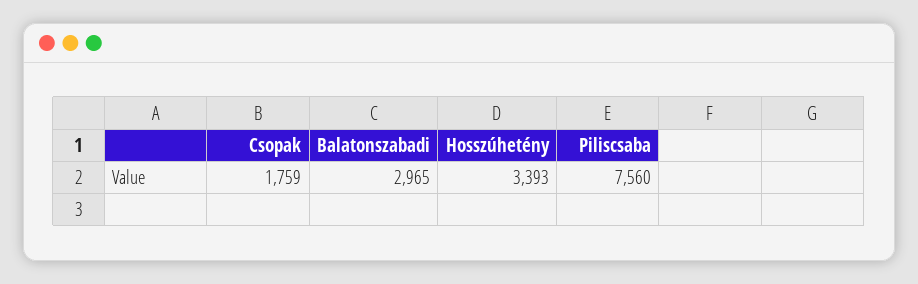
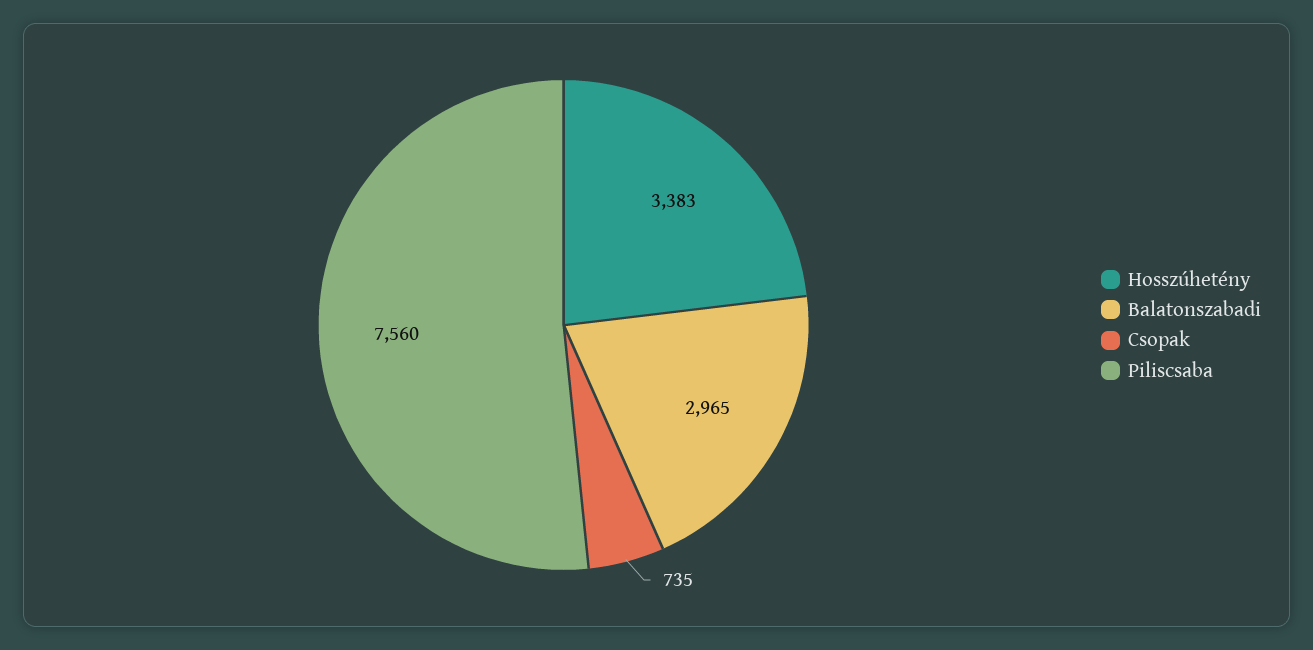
Csopak: 1759 -> 735
Hosszúhetény: 3393 -> 3383

